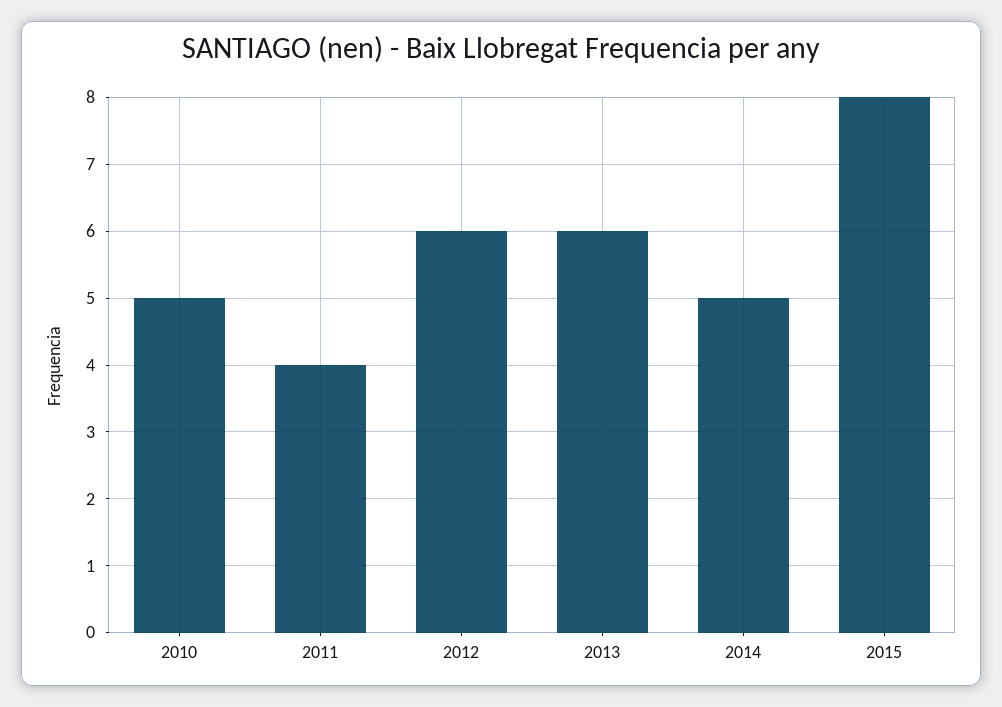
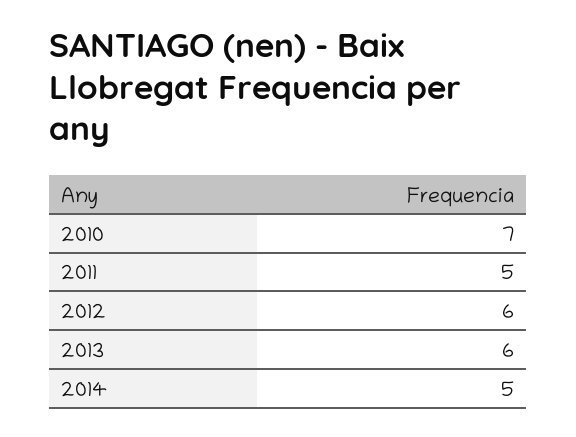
2010: 5 -> 7
2011: 4 -> 5
2015: 8 -> none

